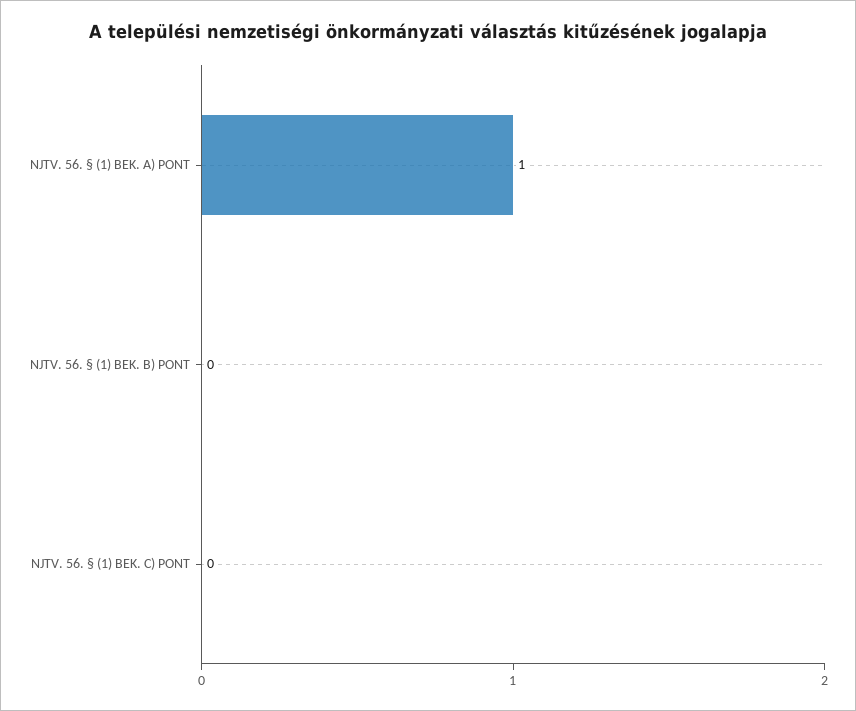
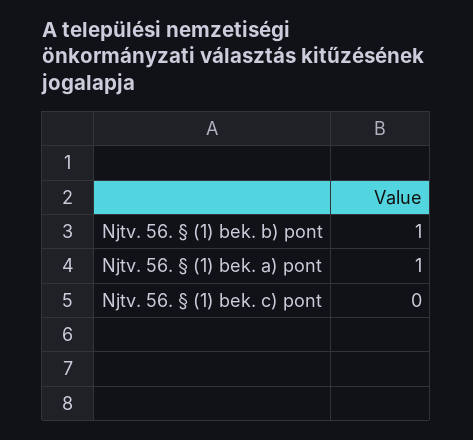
NJTV. 56. § (1) BEK. B) PONT: 0 -> 1

